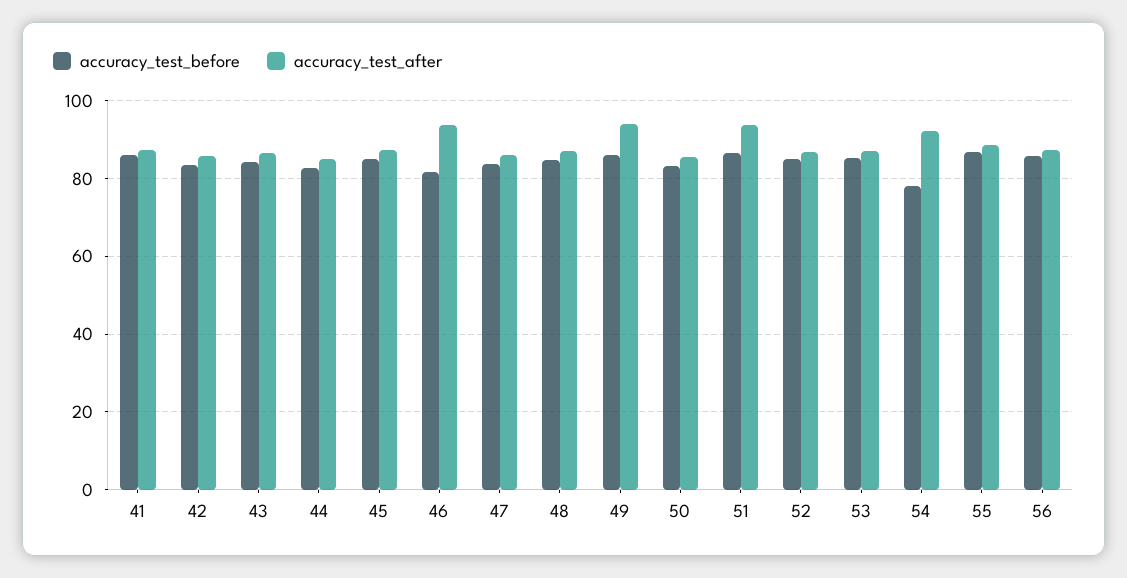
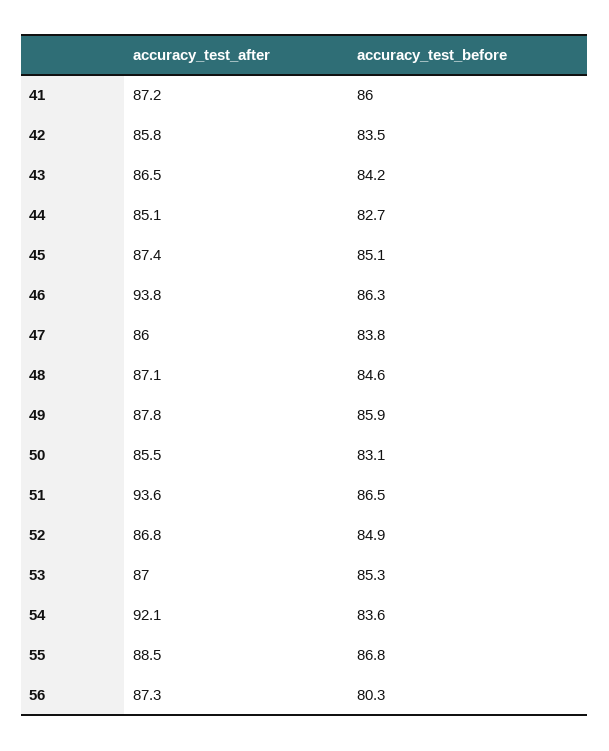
accuracy_test_before, 46: 82 -> 86.3
accuracy_test_after, 49: 94 -> 87.8
accuracy_test_before, 54: 78 -> 83.6
accuracy_test_before, 56: 86 -> 80.3

